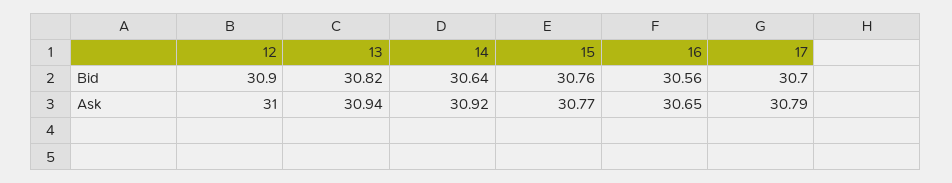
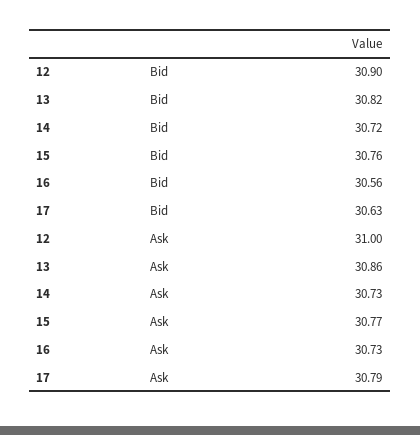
14, Bid: 30.64 -> 30.72
17, Bid: 30.7 -> 30.63
13, Ask: 30.94 -> 30.86
14, Ask: 30.92 -> 30.73
16, Ask: 30.65 -> 30.73

